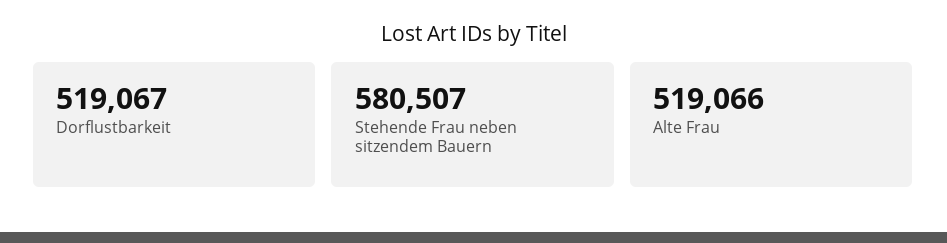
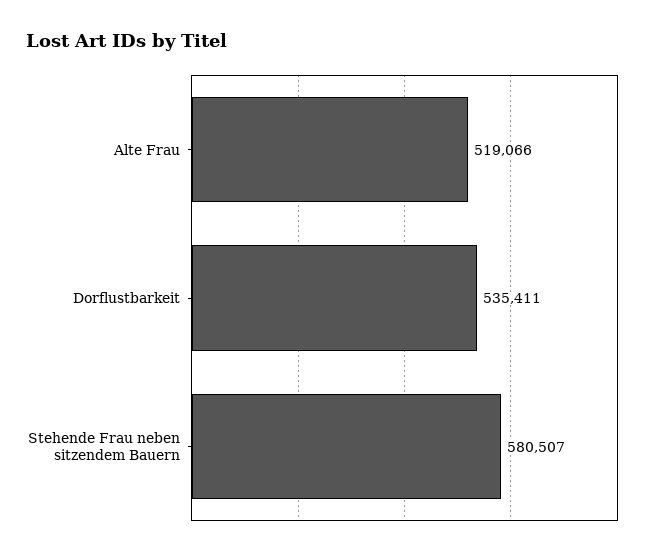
Dorflustbarkeit: 519067 -> 535411

